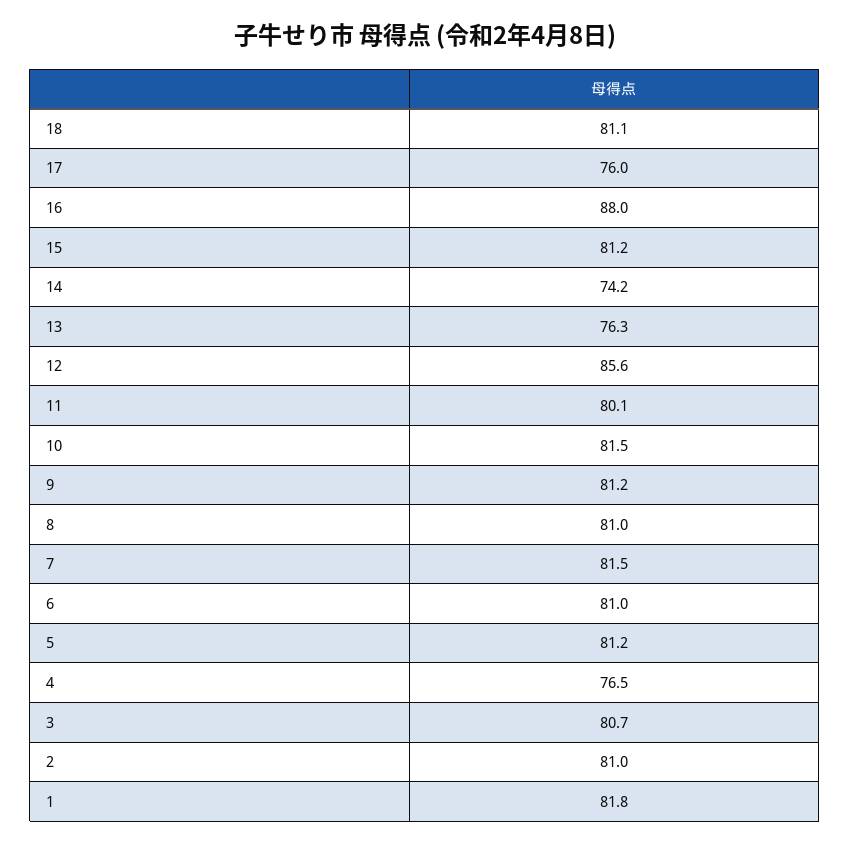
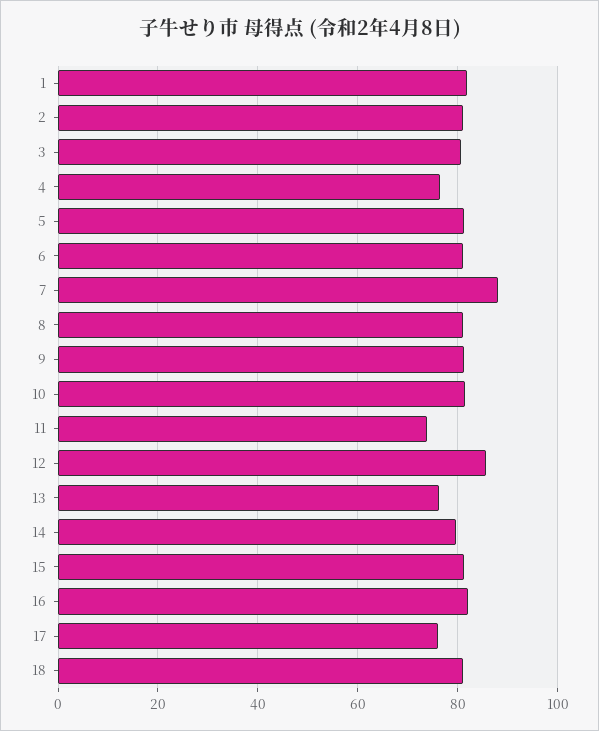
16: 88 -> 82
14: 74.2 -> 80
11: 80.1 -> 74
7: 81.5 -> 88

